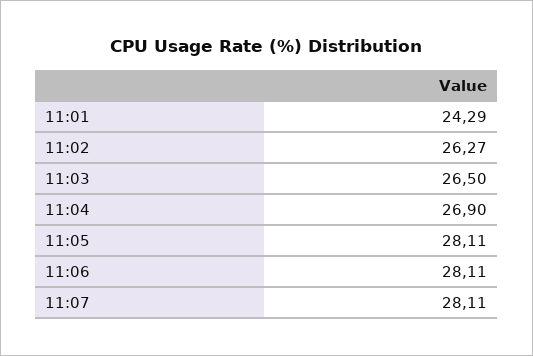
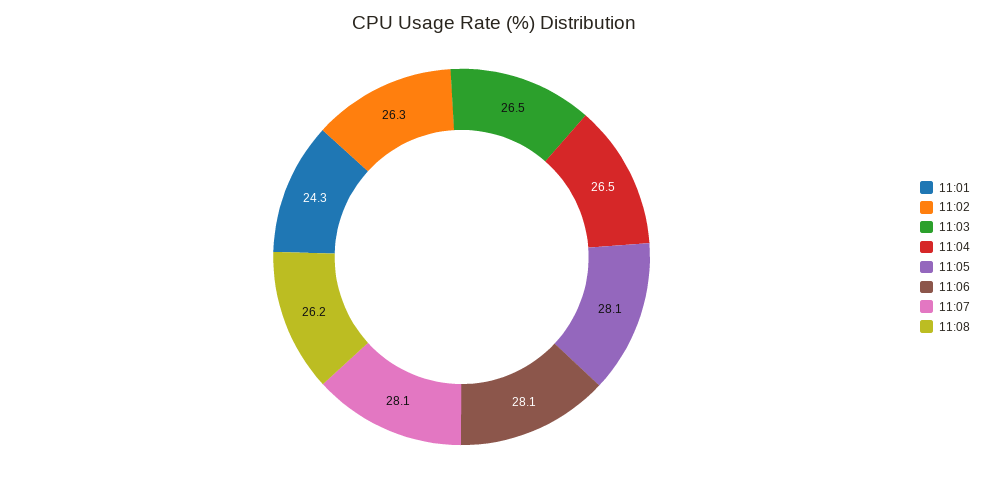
11:04: 26.9 -> 26.5
11:08: none -> 26.2

